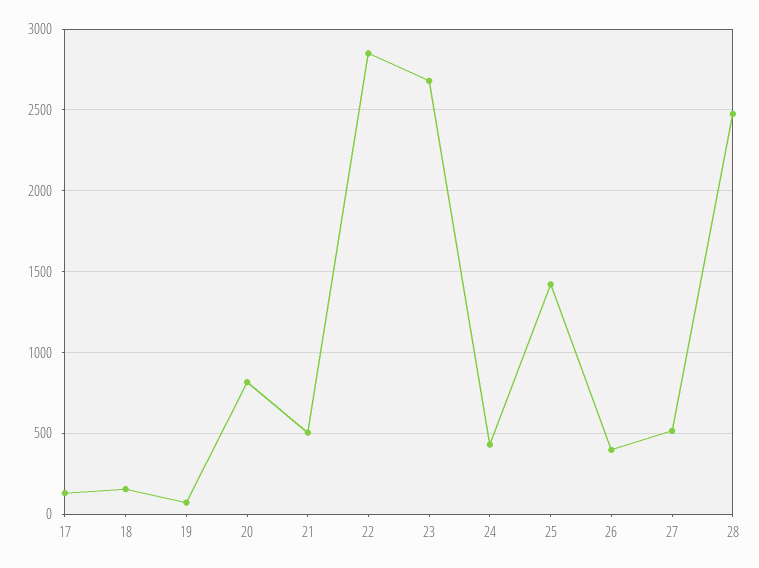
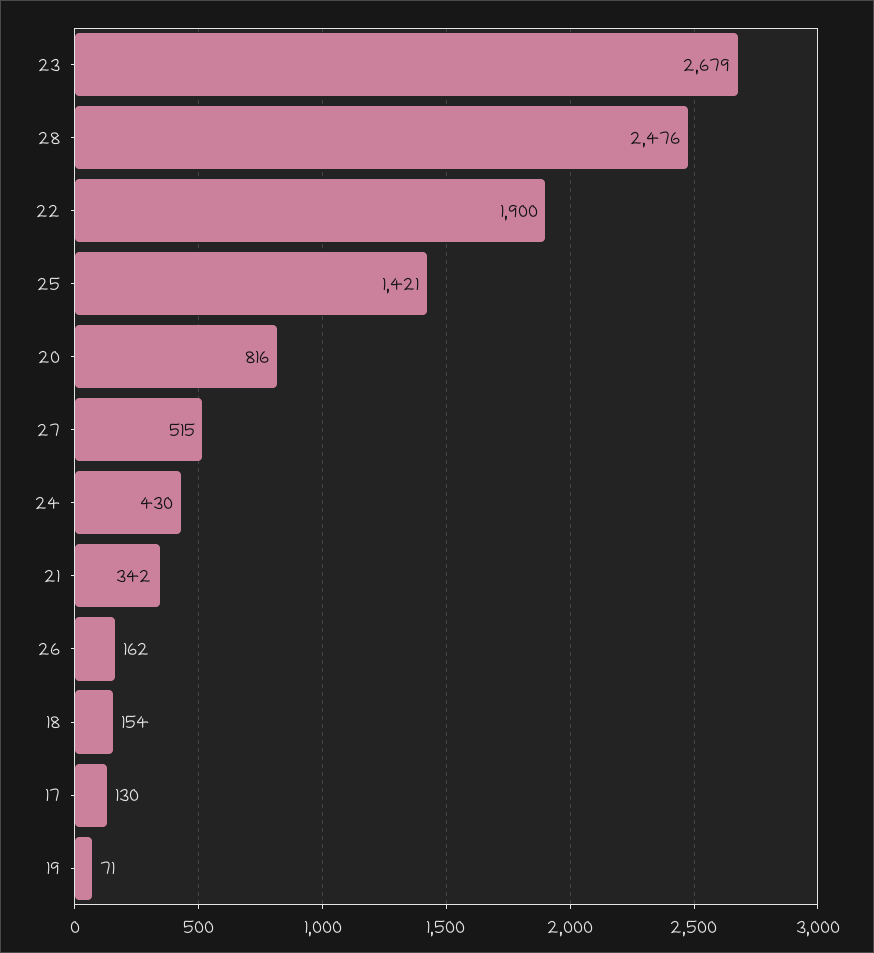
21: 500 -> 342
22: 2850 -> 1900
26: 400 -> 162

